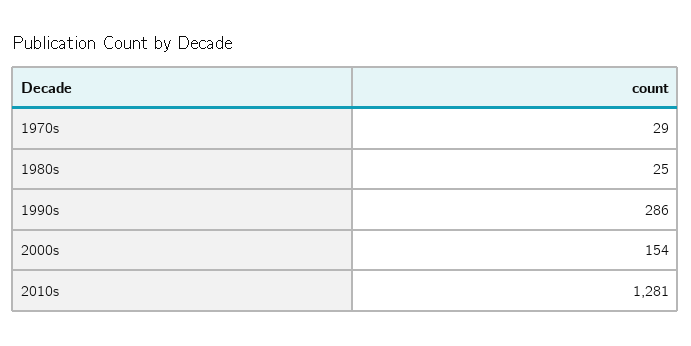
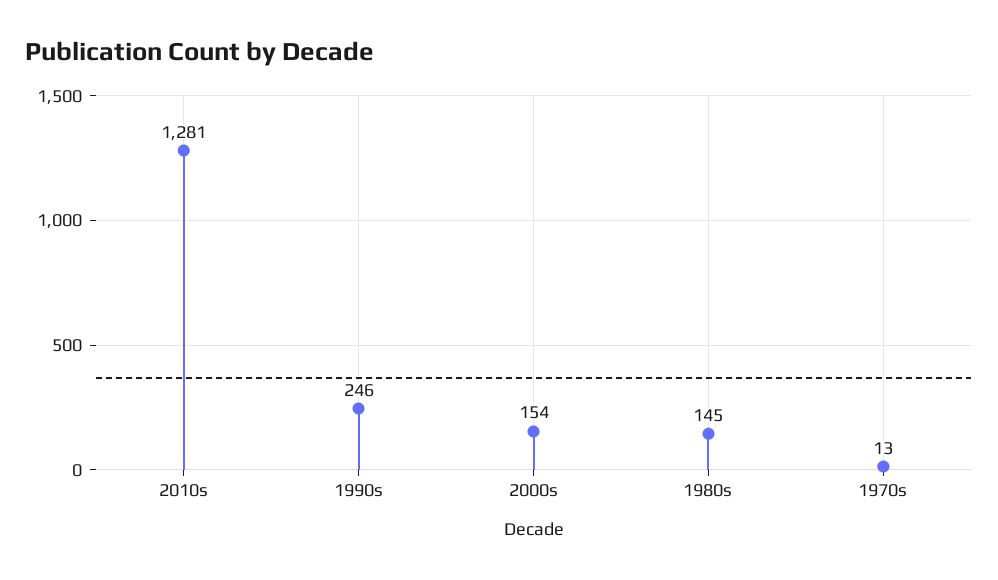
1970s: 29 -> 13
1980s: 25 -> 145
1990s: 286 -> 246

